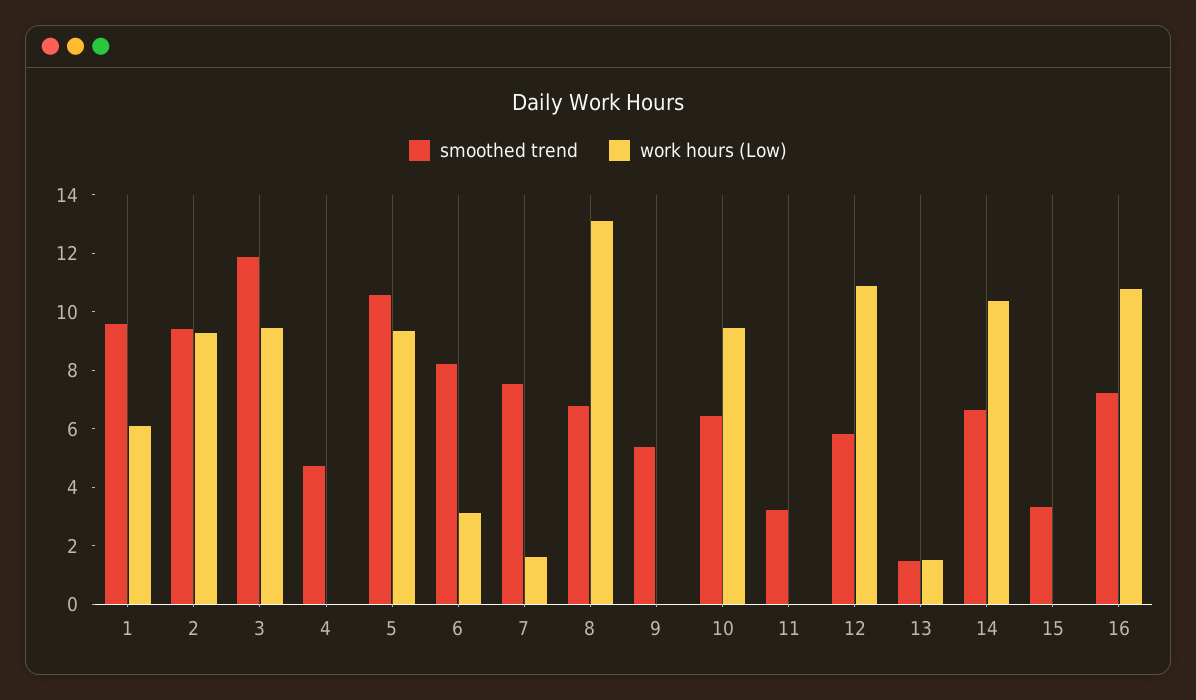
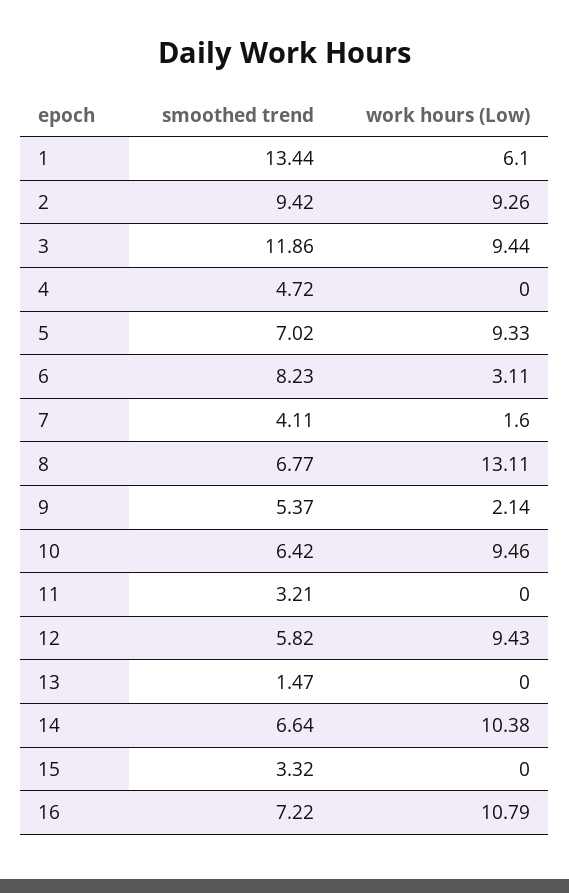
smoothed trend, 1: 9.5 -> 13.44
smoothed trend, 5: 10.5 -> 7.02
smoothed trend, 7: 7.5 -> 4.11
work hours (Low), 9: 0 -> 2.14
work hours (Low), 12: 11 -> 9.43
work hours (Low), 13: 1.5 -> 0

